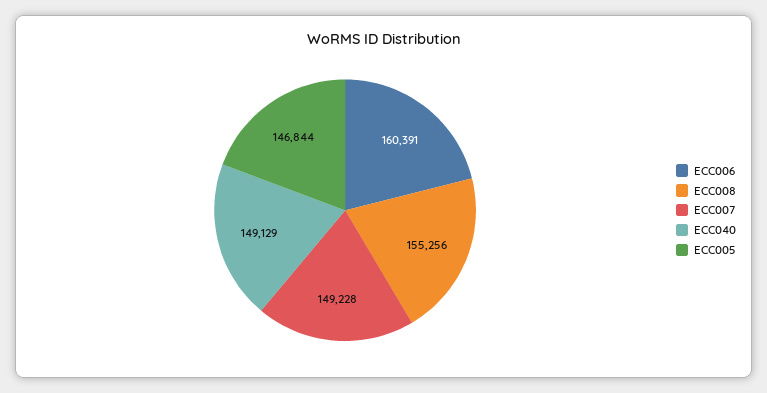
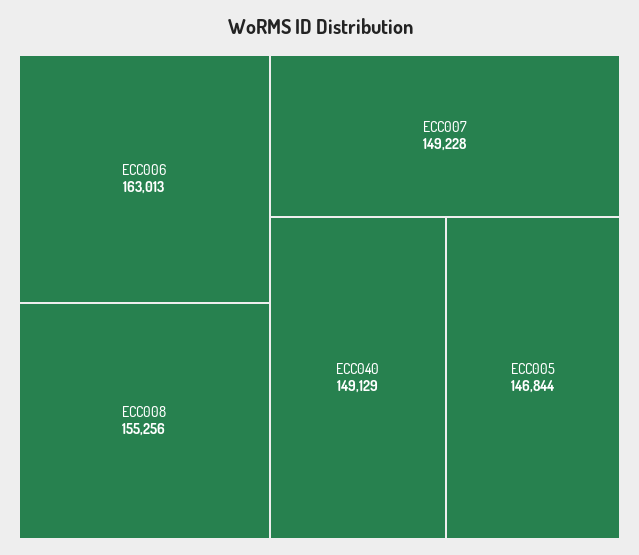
ECC006: 160391 -> 163013

